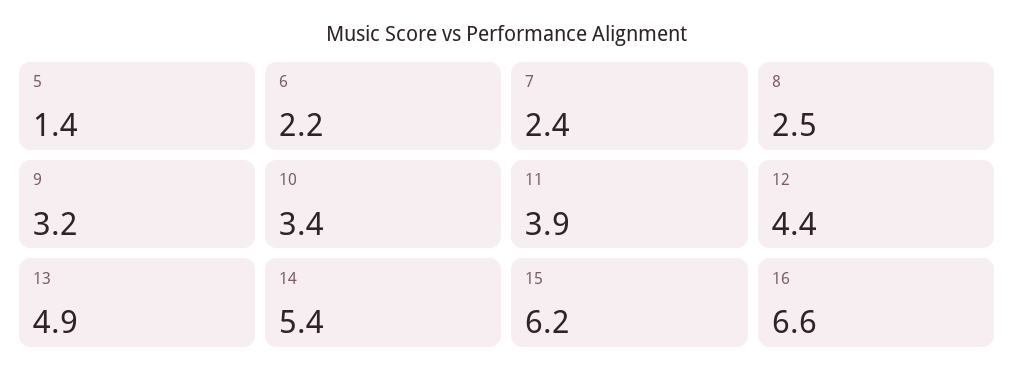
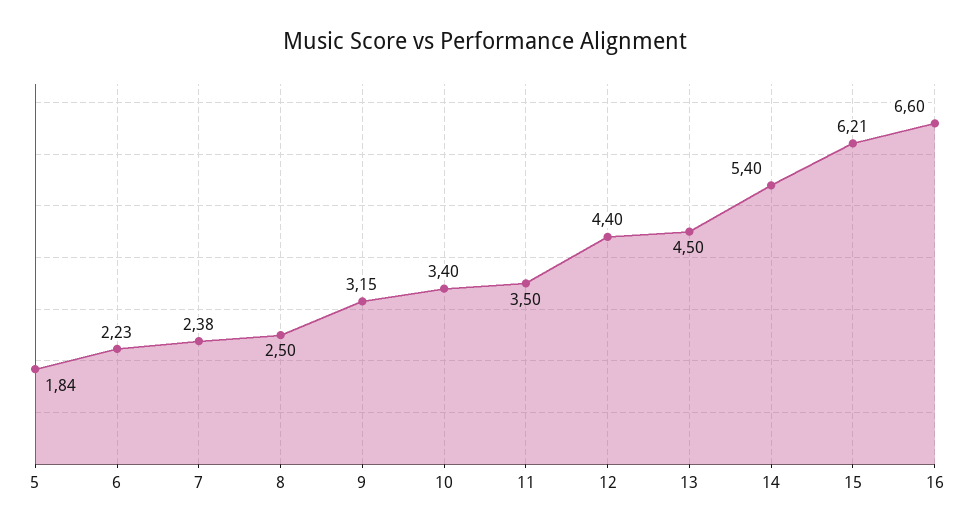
5: 1.4 -> 1.84
11: 3.9 -> 3.5
13: 4.9 -> 4.5

